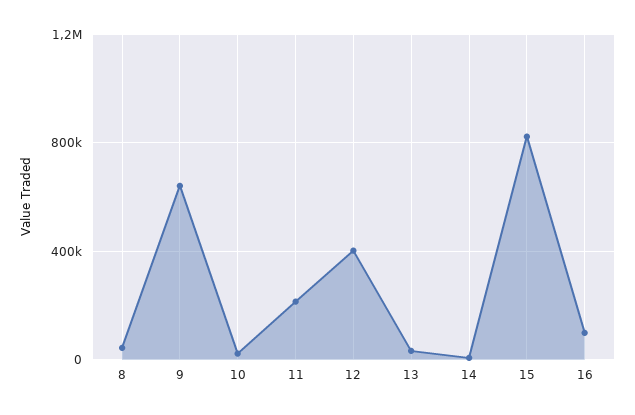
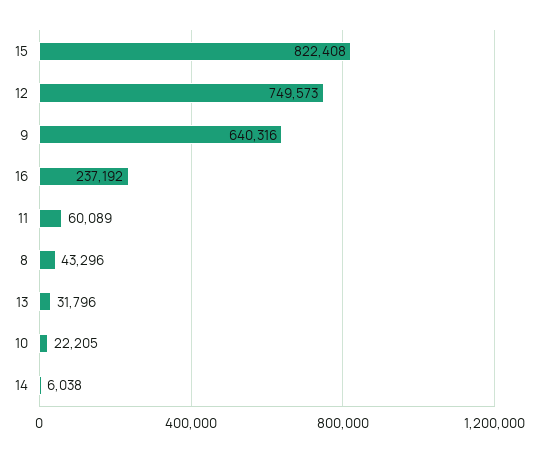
11: 200000 -> 60089
12: 400000 -> 749573
16: 100000 -> 237192

